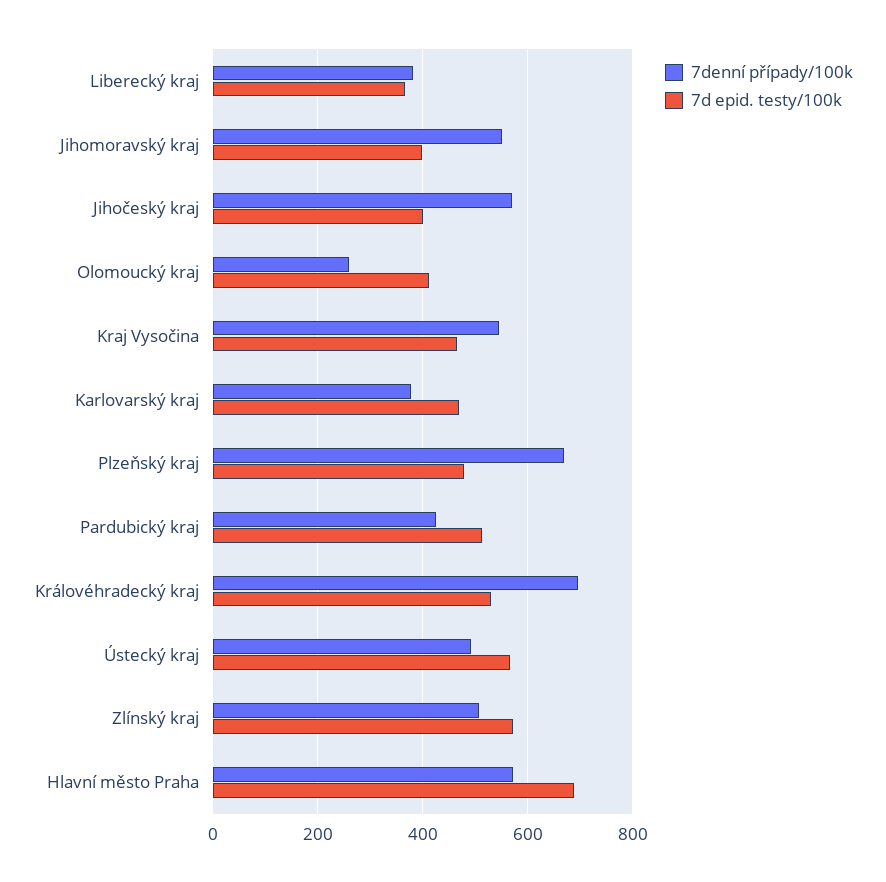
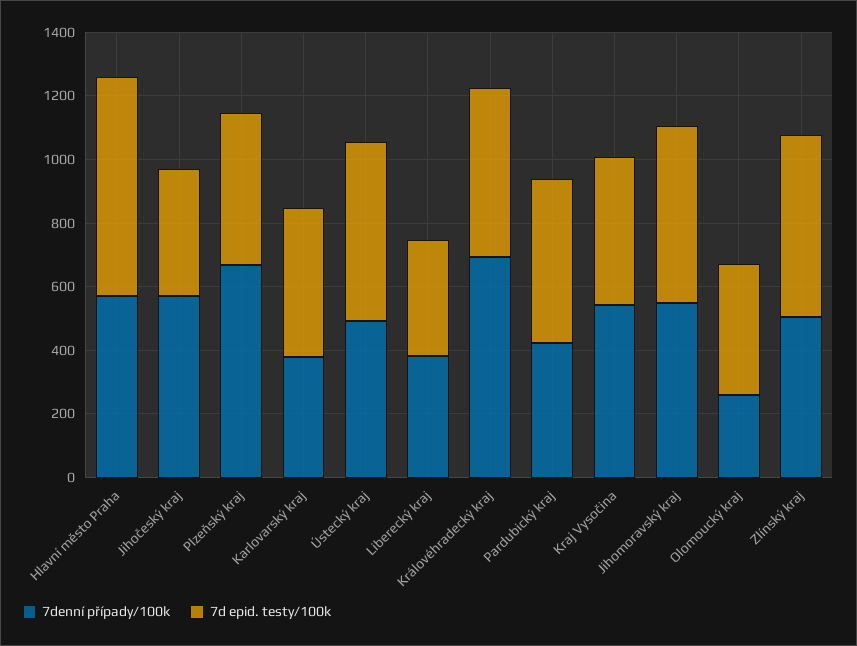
7d epid. testy/100k, Jihomoravský kraj: 400 -> 550

